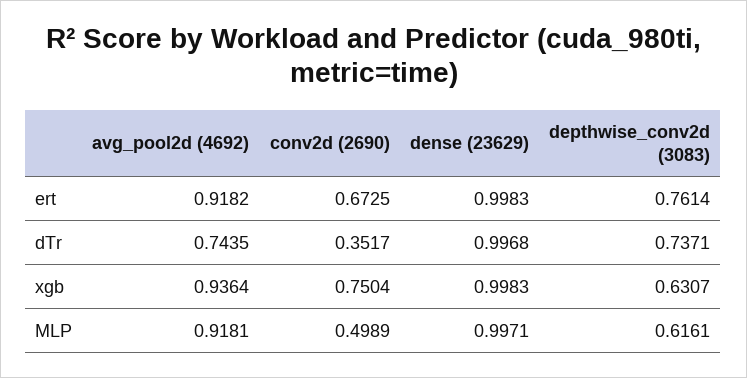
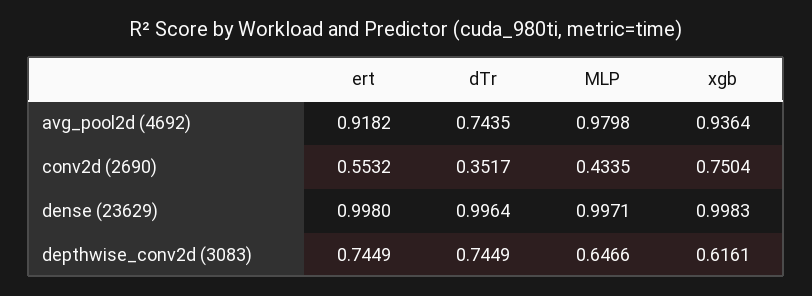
conv2d (2690), ert: 0.6725 -> 0.5532
dense (23629), ert: 0.9983 -> 0.998
depthwise_conv2d (3083), ert: 0.7614 -> 0.7449
dense (23629), dTr: 0.9968 -> 0.9964
depthwise_conv2d (3083), dTr: 0.7371 -> 0.7449
depthwise_conv2d (3083), xgb: 0.6307 -> 0.6161
avg_pool2d (4692), MLP: 0.9181 -> 0.9798
conv2d (2690), MLP: 0.4989 -> 0.4335
depthwise_conv2d (3083), MLP: 0.6161 -> 0.6466

